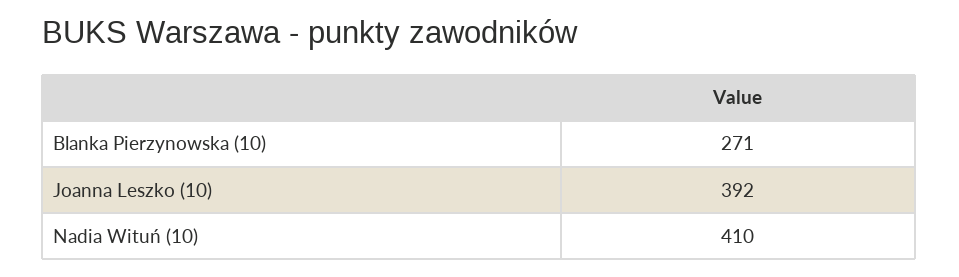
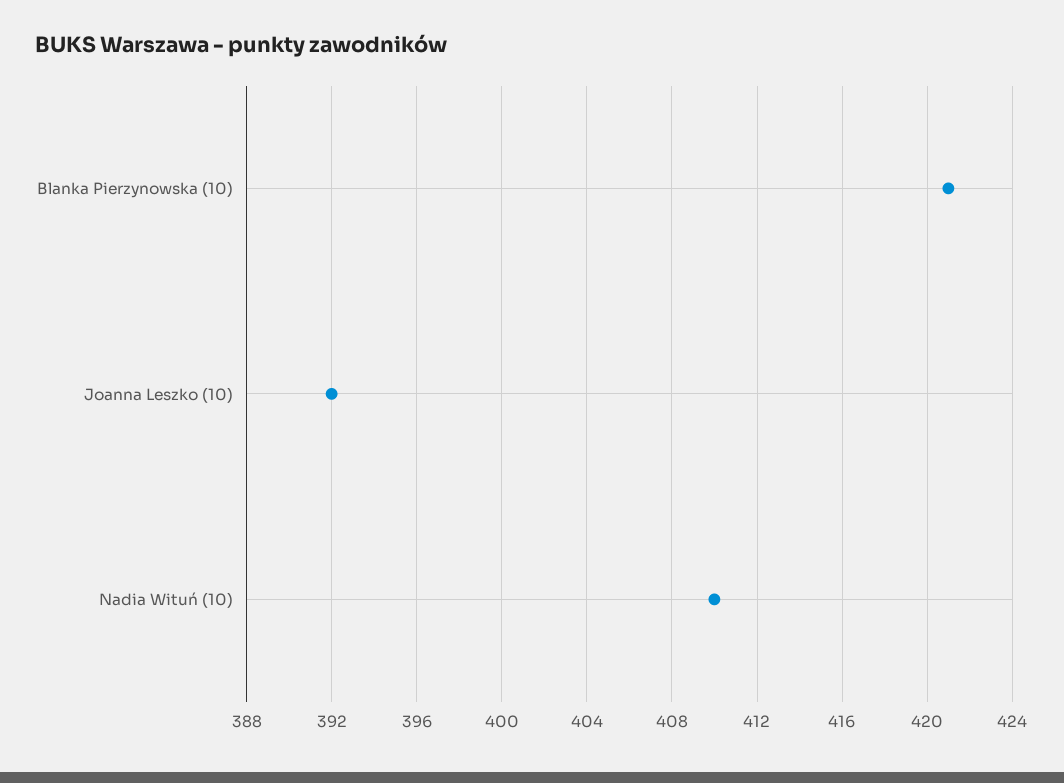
Blanka Pierzynowska (10): 271 -> 421

